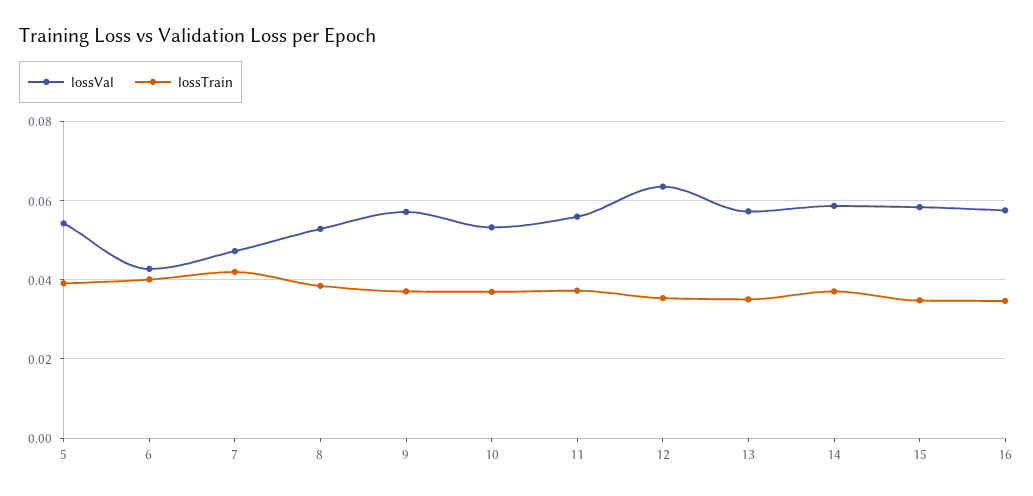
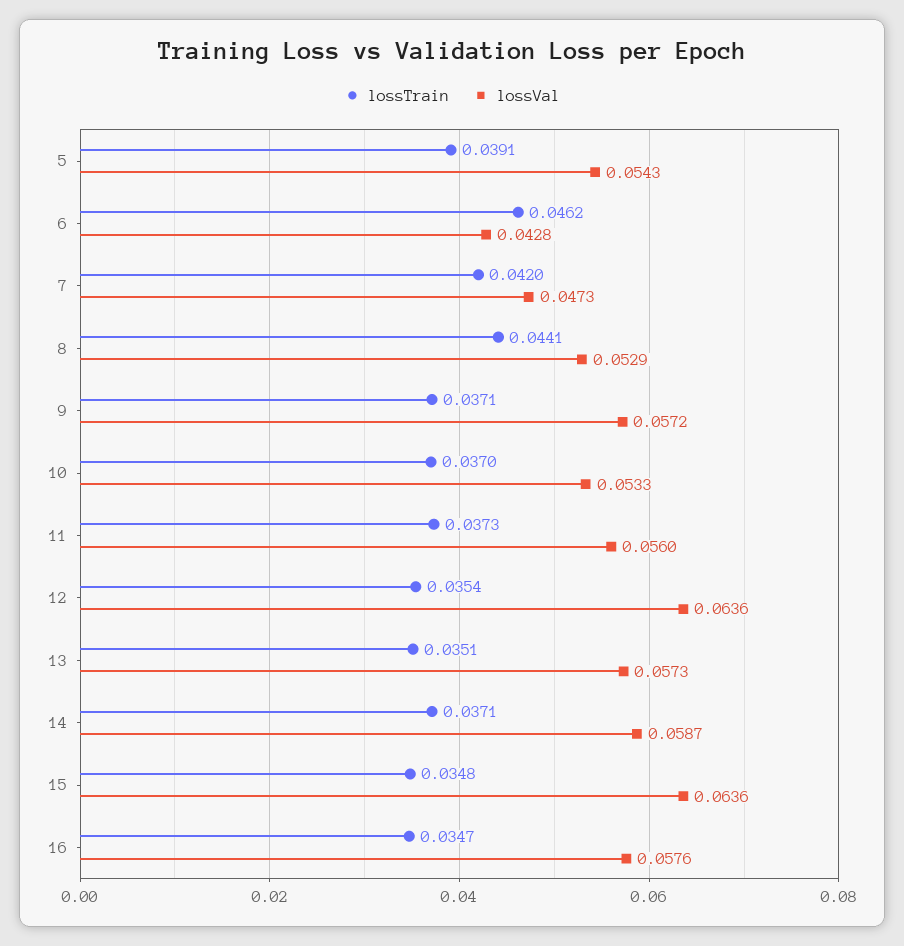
lossTrain, 6: 0.04 -> 0.0462
lossTrain, 8: 0.038 -> 0.0441
lossVal, 15: 0.058 -> 0.0636

